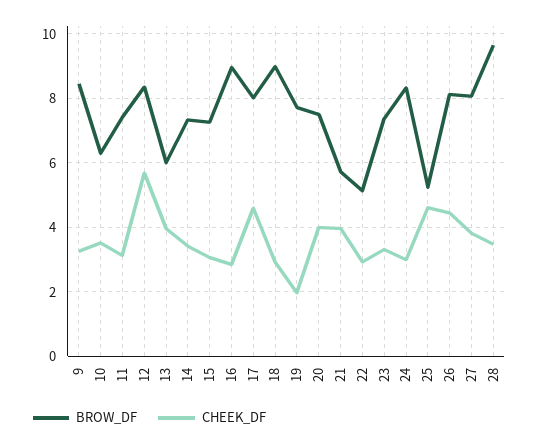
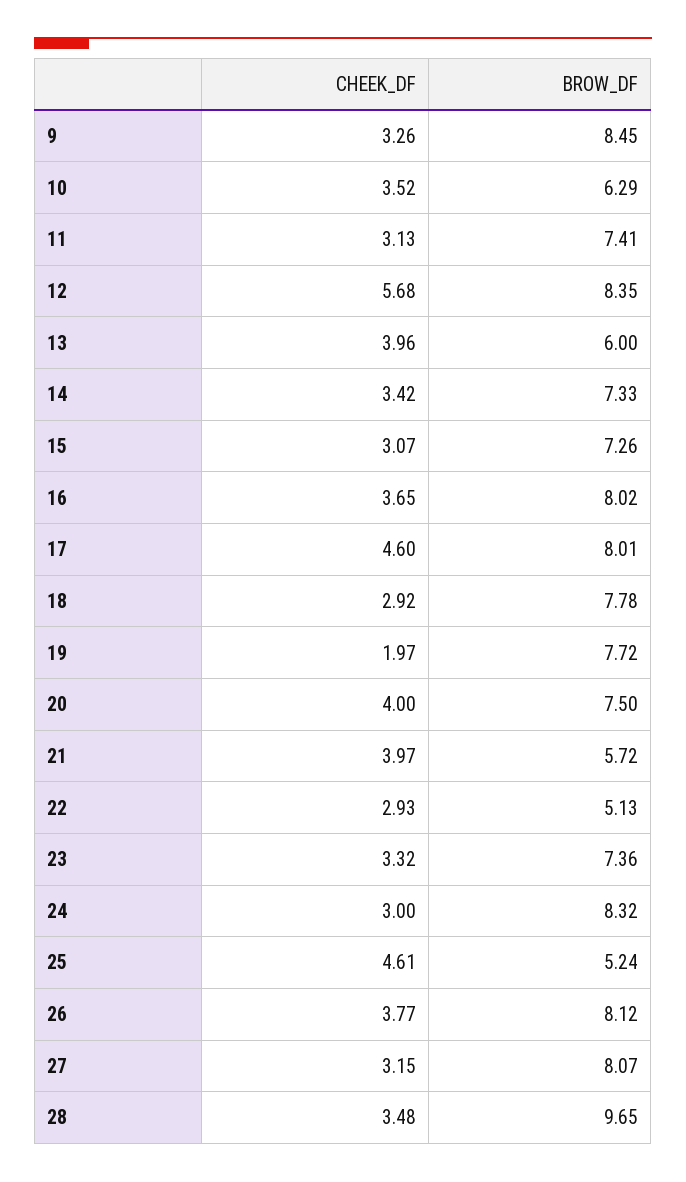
BROW_DF, 16: 9 -> 8.02
CHEEK_DF, 16: 2.8 -> 3.65
BROW_DF, 18: 9 -> 7.78
CHEEK_DF, 26: 4.4 -> 3.77
CHEEK_DF, 27: 3.8 -> 3.15

